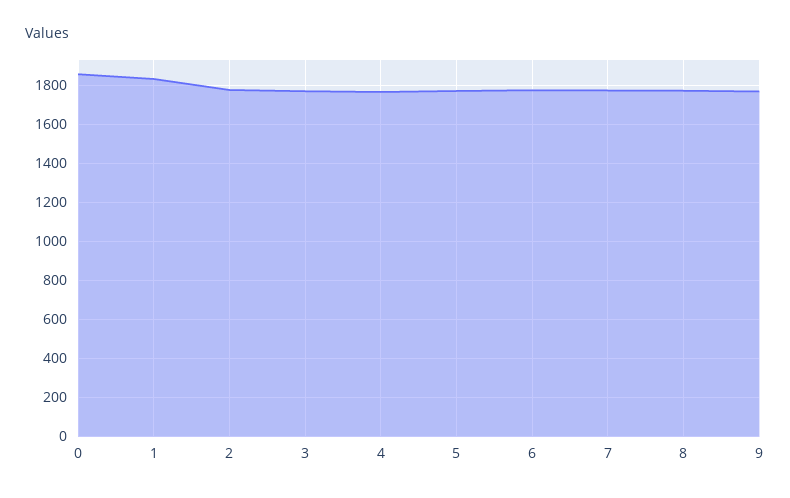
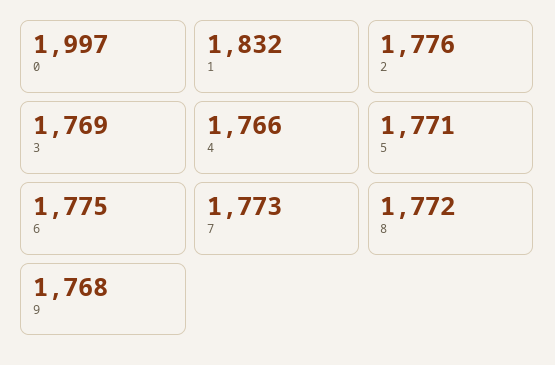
0: 1850 -> 1997

